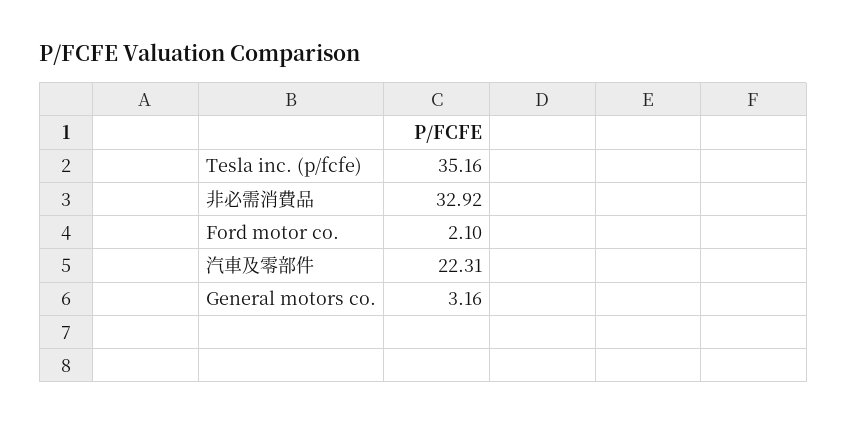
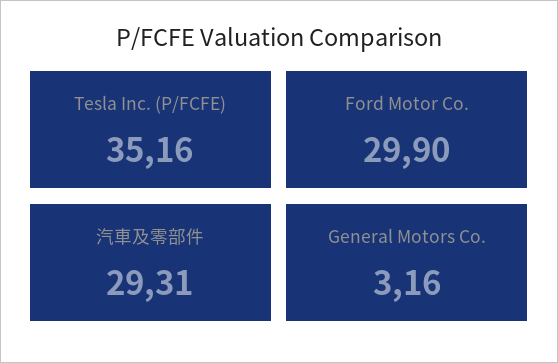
非必需消費品: 32.92 -> none
Ford motor co.: 2.1 -> 29.9
汽車及零部件: 22.31 -> 29.31

